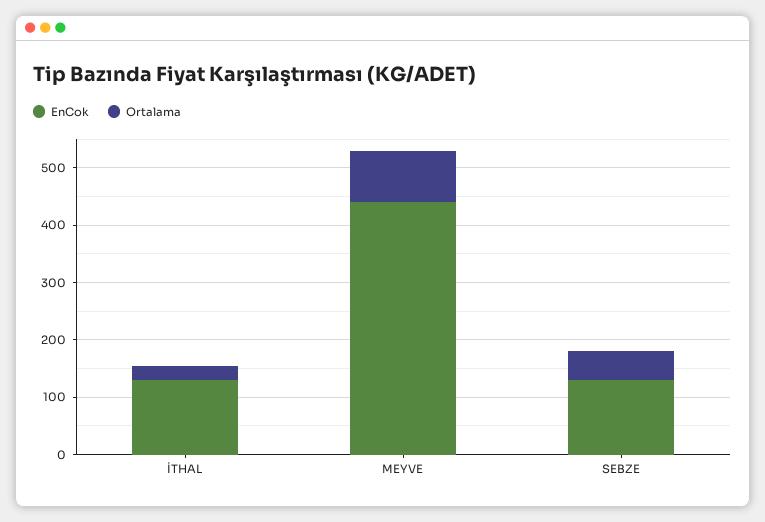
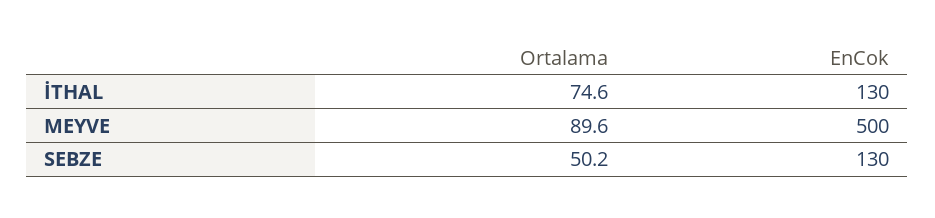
Ortalama, İTHAL: 20 -> 74.6
EnCok, MEYVE: 440 -> 500

